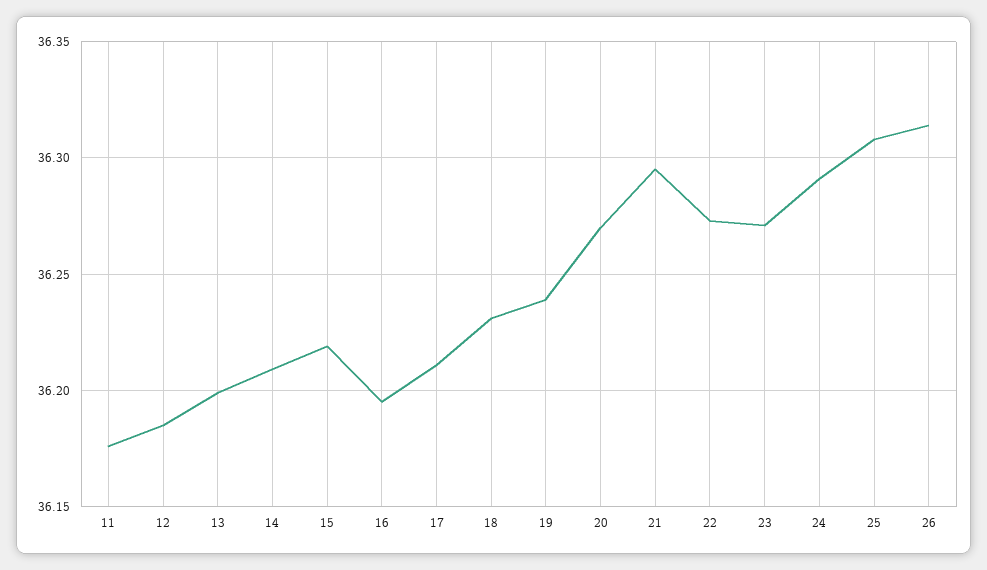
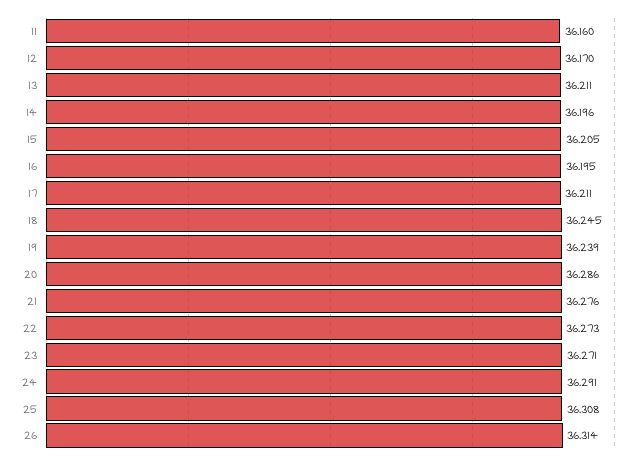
11: 36.175 -> 36.16
12: 36.185 -> 36.17
13: 36.2 -> 36.211
14: 36.21 -> 36.196
15: 36.22 -> 36.205
18: 36.23 -> 36.245
20: 36.27 -> 36.286
21: 36.295 -> 36.276

